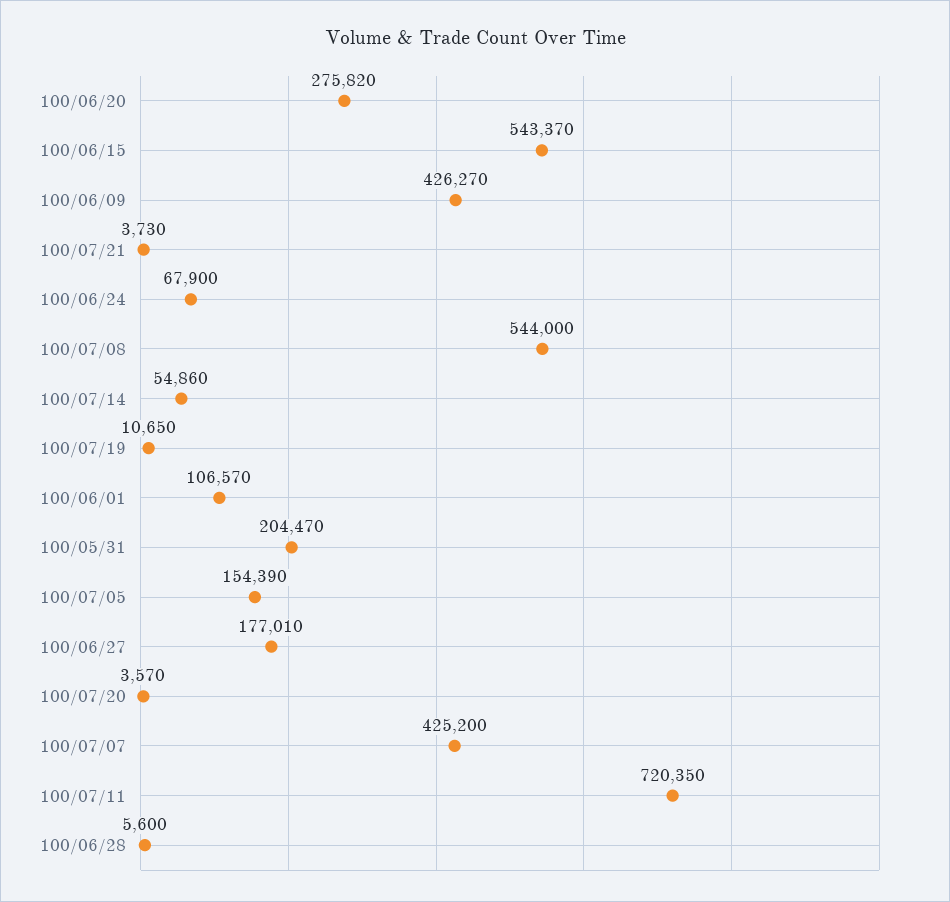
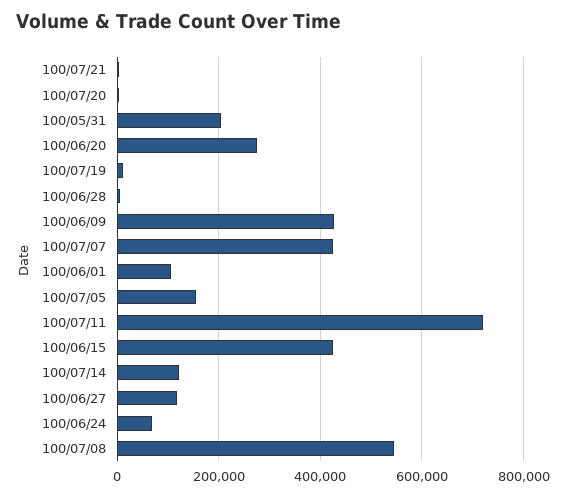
100/06/15: 543370 -> 420000
100/07/14: 54860 -> 120000
100/06/27: 177010 -> 120000

